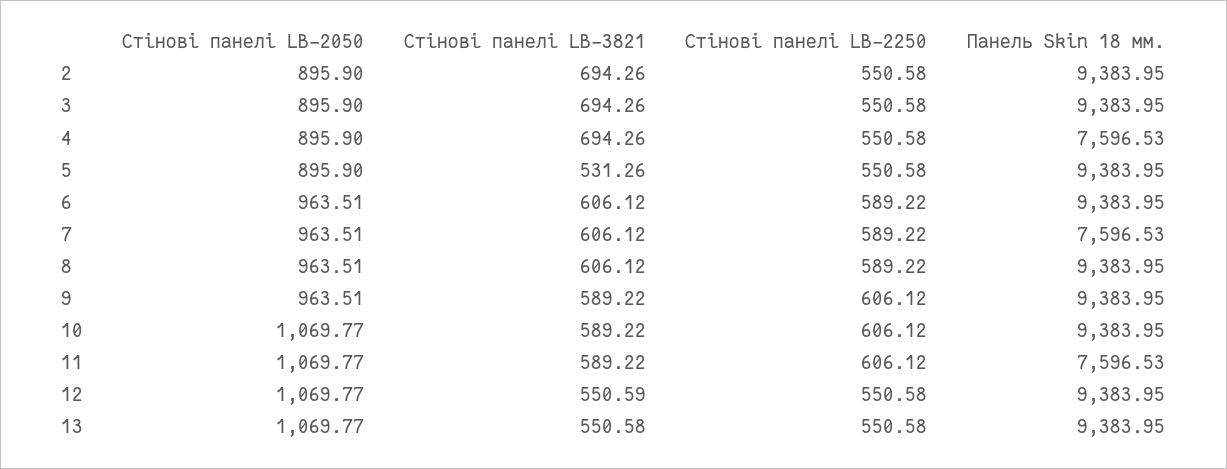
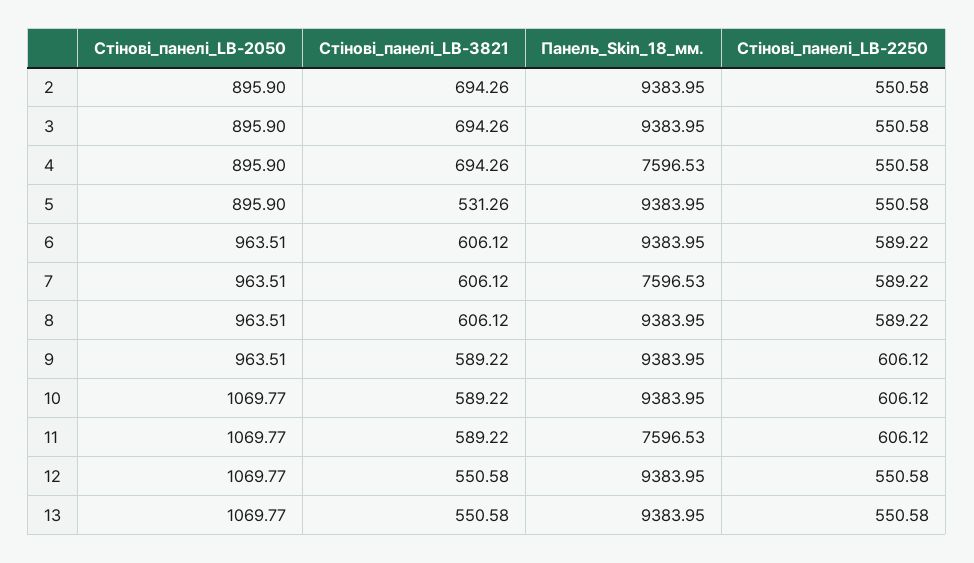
Стінові панелі LB-3821, 12: 550.59 -> 550.58

